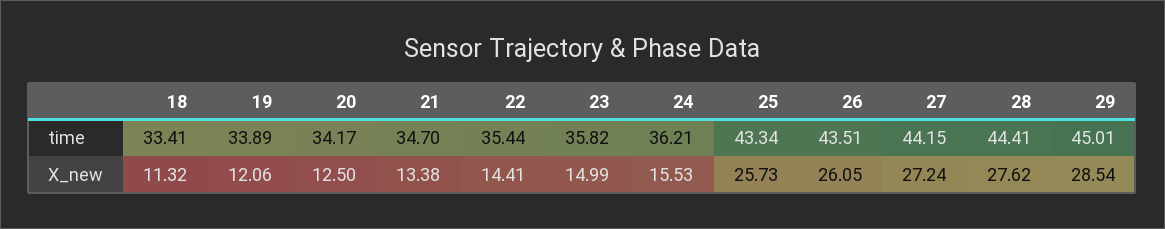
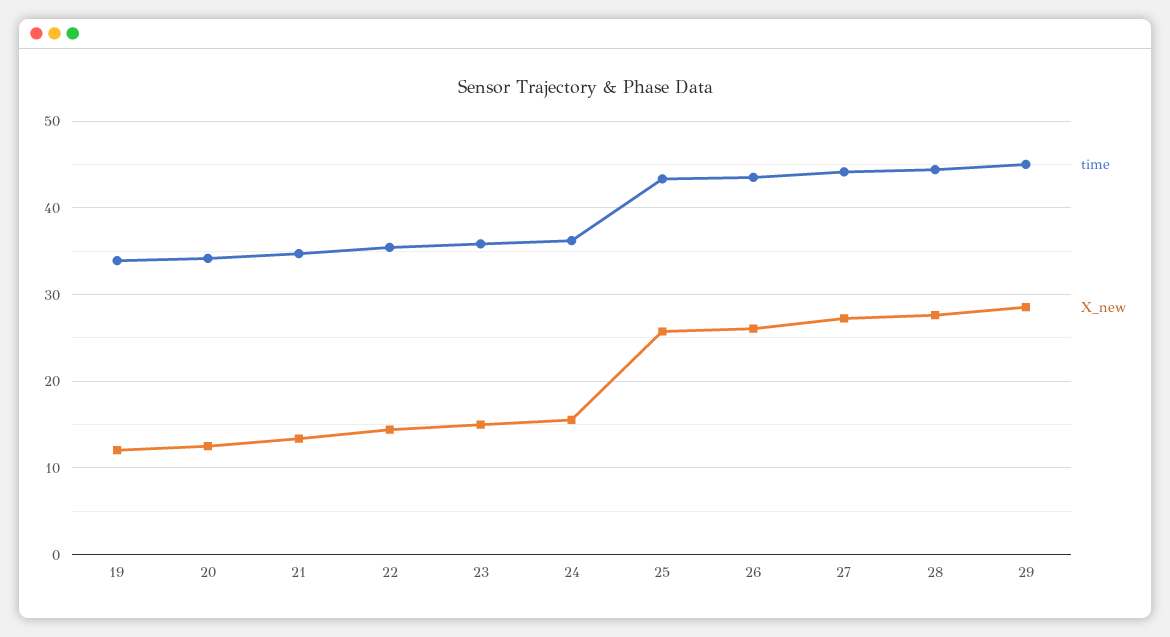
time, 18: 33.41 -> none
X_new, 18: 11.32 -> none

